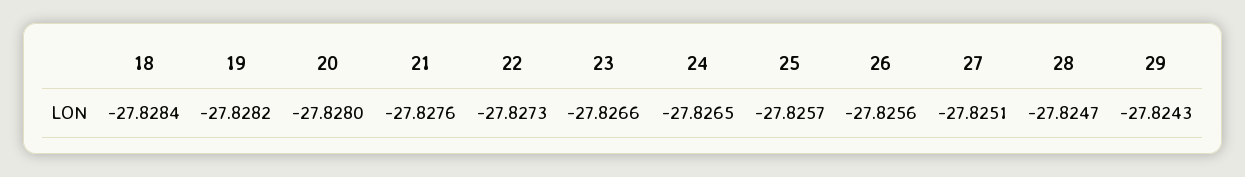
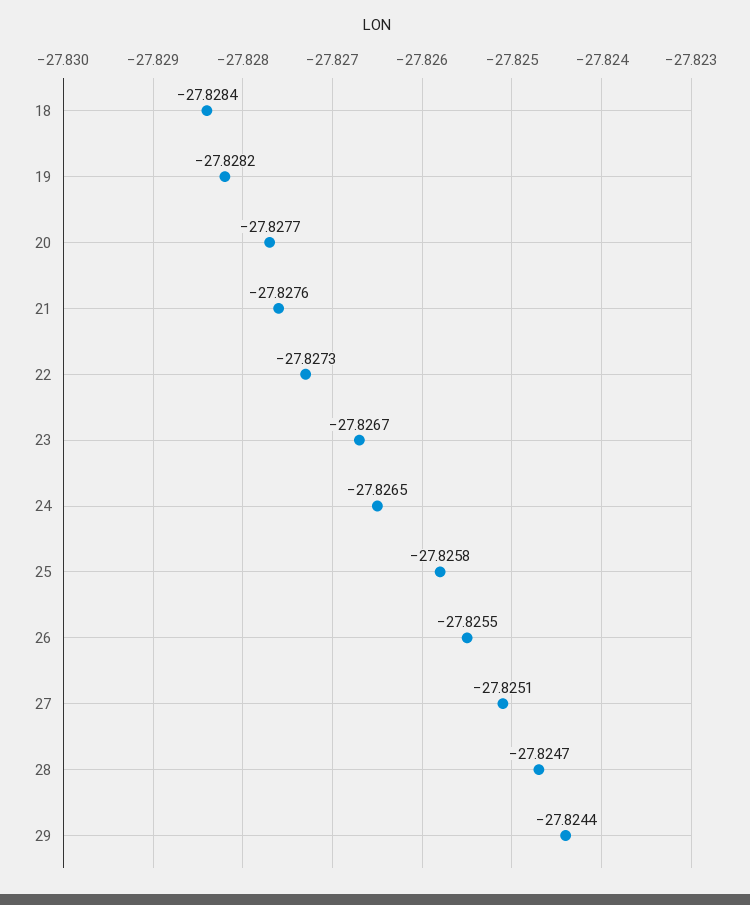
20: -27.828 -> -27.8277
23: -27.8266 -> -27.8267
25: -27.8257 -> -27.8258
26: -27.8256 -> -27.8255
29: -27.8243 -> -27.8244

